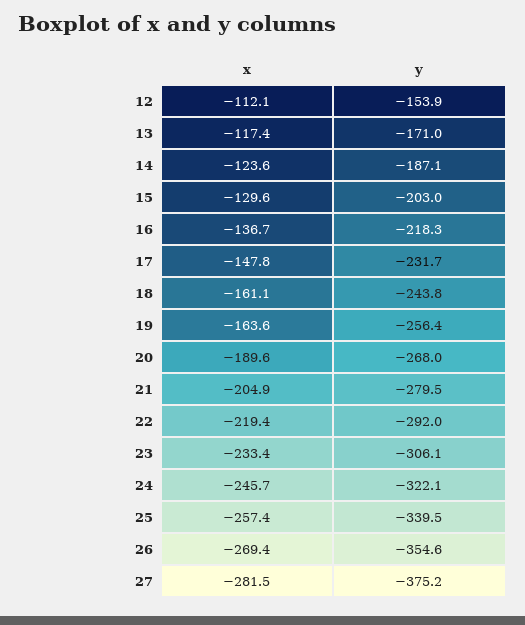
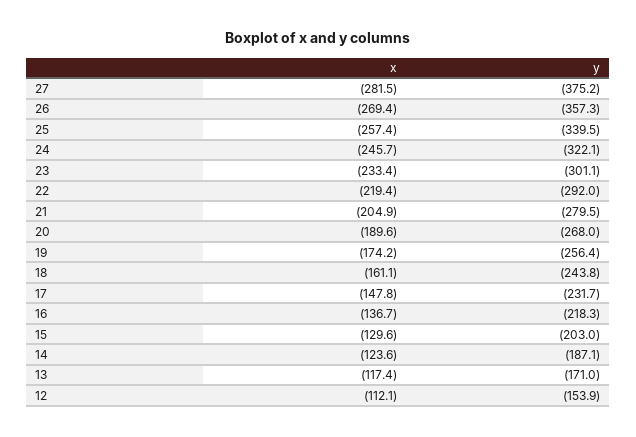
x, 19: -163.6 -> -174.2
y, 23: -306.1 -> -301.1
y, 26: -354.6 -> -357.3

